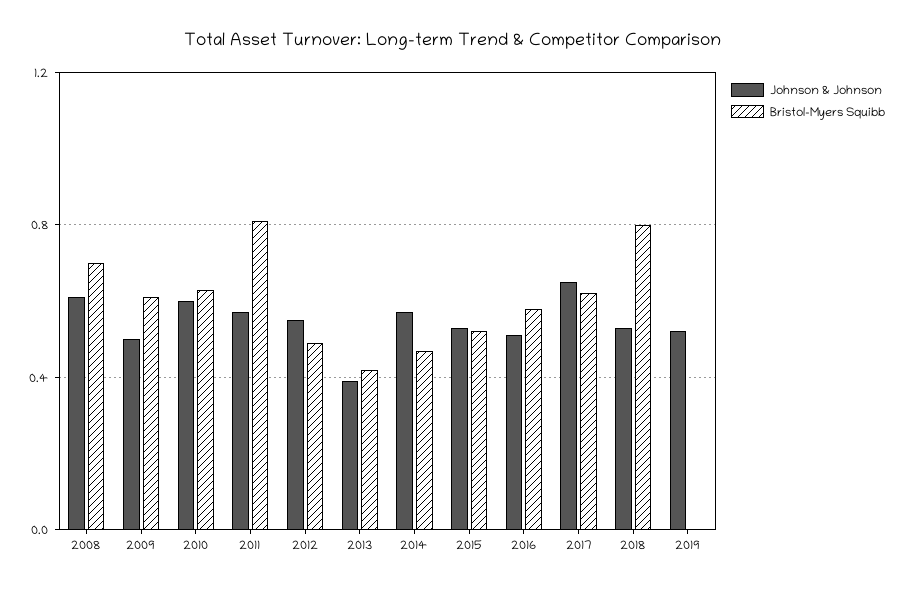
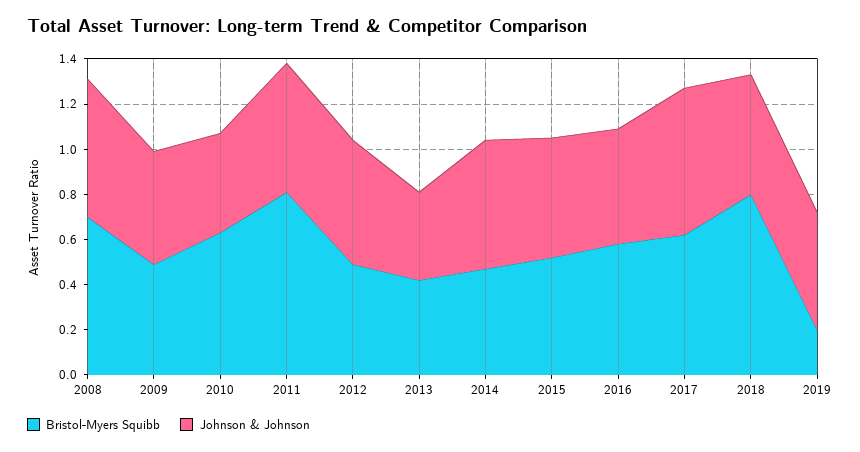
Bristol-Myers Squibb, 2009: 0.6 -> 0.5
Johnson & Johnson, 2010: 0.6 -> 0.45
Bristol-Myers Squibb, 2019: 0 -> 0.2

